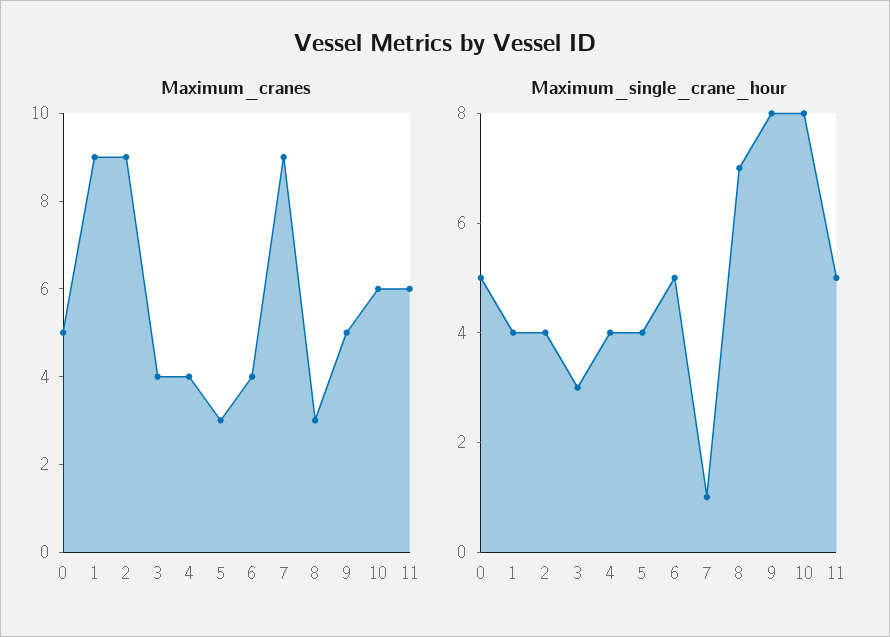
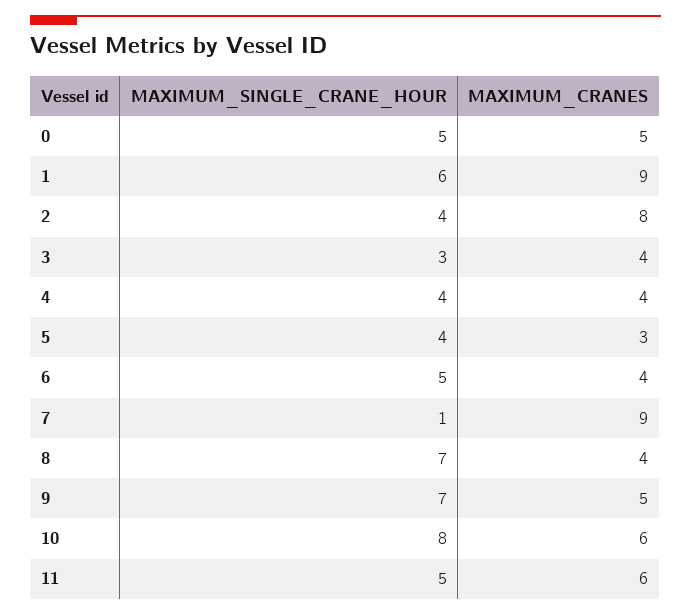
Maximum_cranes, 2: 9 -> 8
Maximum_cranes, 8: 3 -> 4
Maximum_single_crane_hour, 1: 4 -> 6
Maximum_single_crane_hour, 9: 8 -> 7

